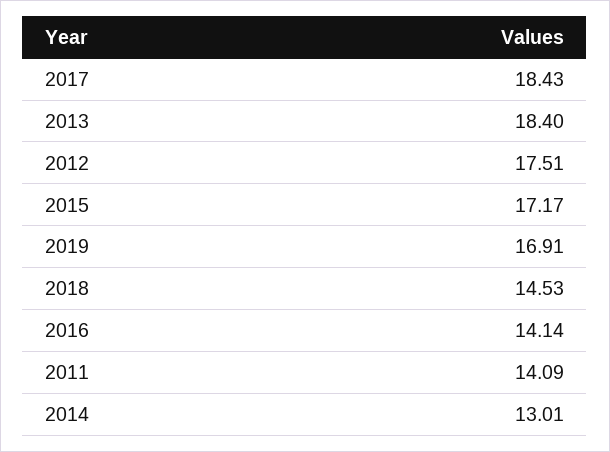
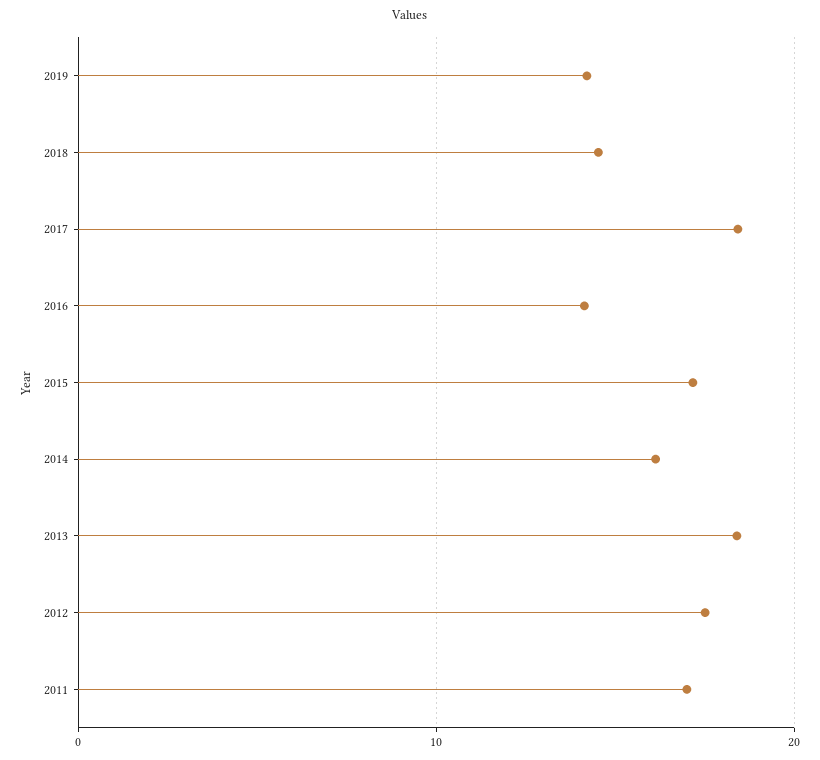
2019: 16.91 -> 14
2011: 14.09 -> 17
2014: 13.01 -> 16

